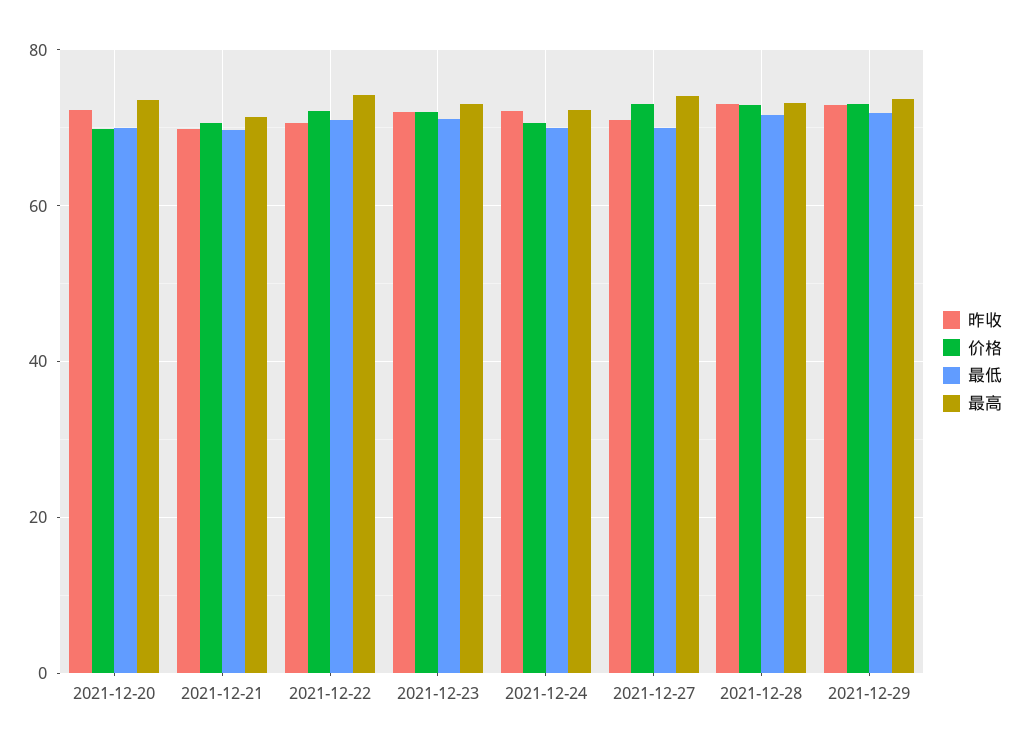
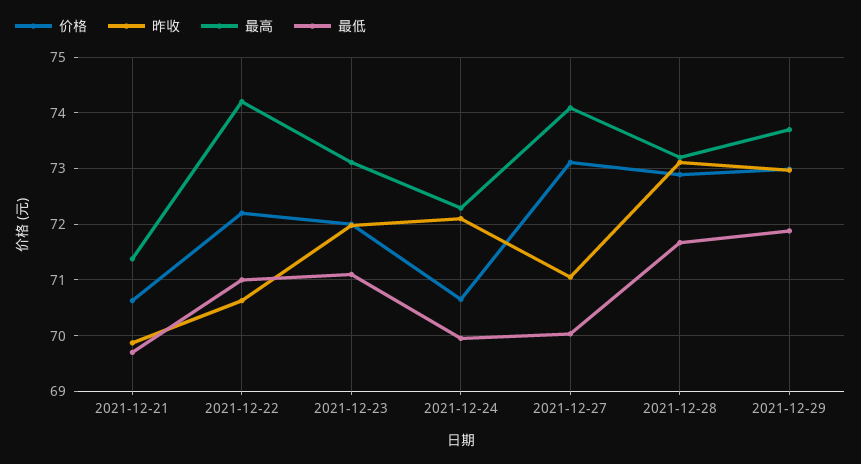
昨收, 2021-12-20: 72 -> none
价格, 2021-12-20: 70 -> none
最低, 2021-12-20: 70 -> none
最高, 2021-12-20: 74 -> none

